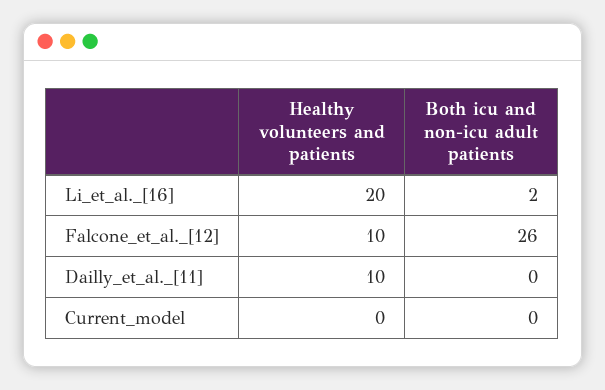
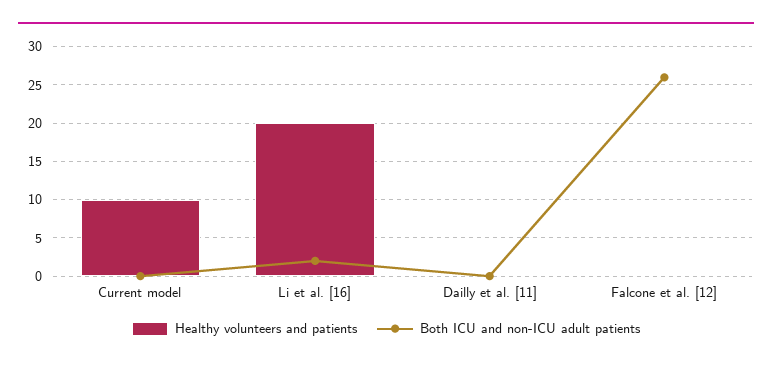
Healthy volunteers and patients, Falcone_et_al._[12]: 10 -> 0
Healthy volunteers and patients, Dailly_et_al._[11]: 10 -> 0
Healthy volunteers and patients, Current_model: 0 -> 10

